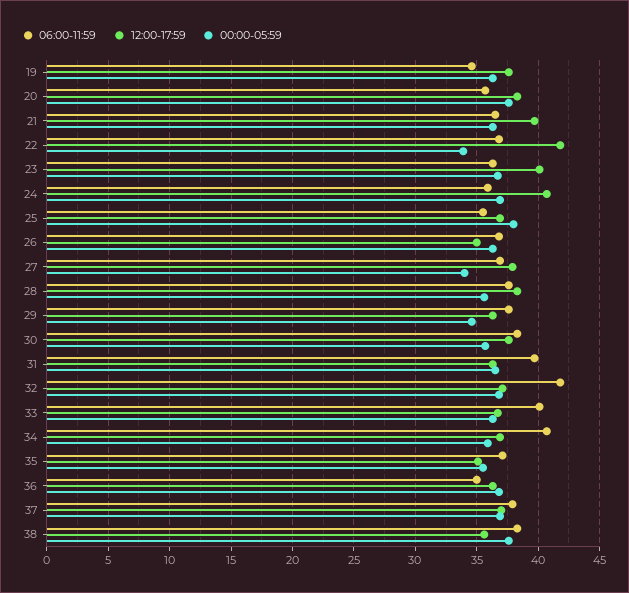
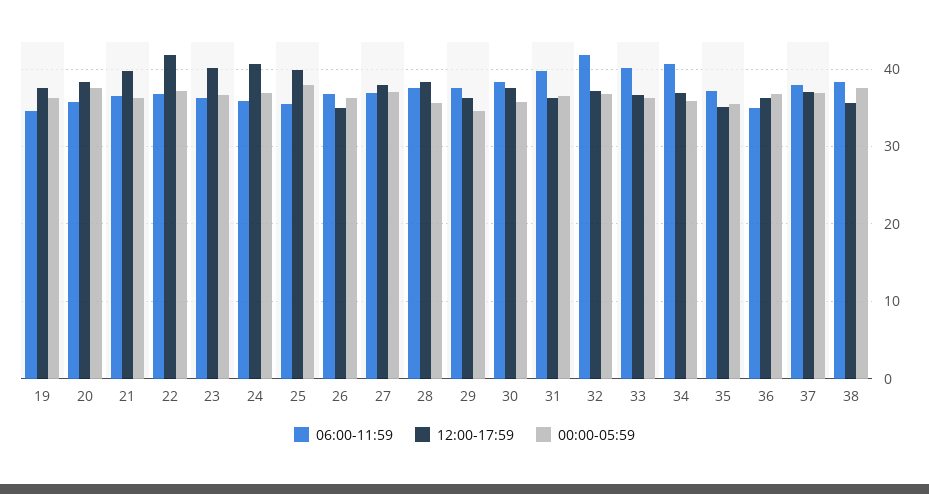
00:00-05:59, 22: 34 -> 37
12:00-17:59, 25: 37 -> 40
00:00-05:59, 27: 34 -> 37

